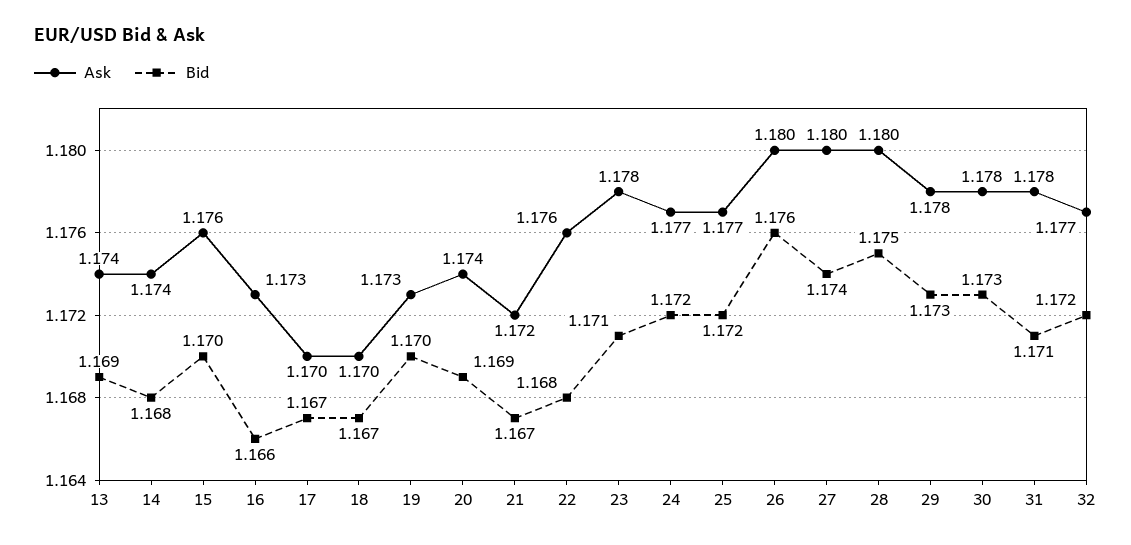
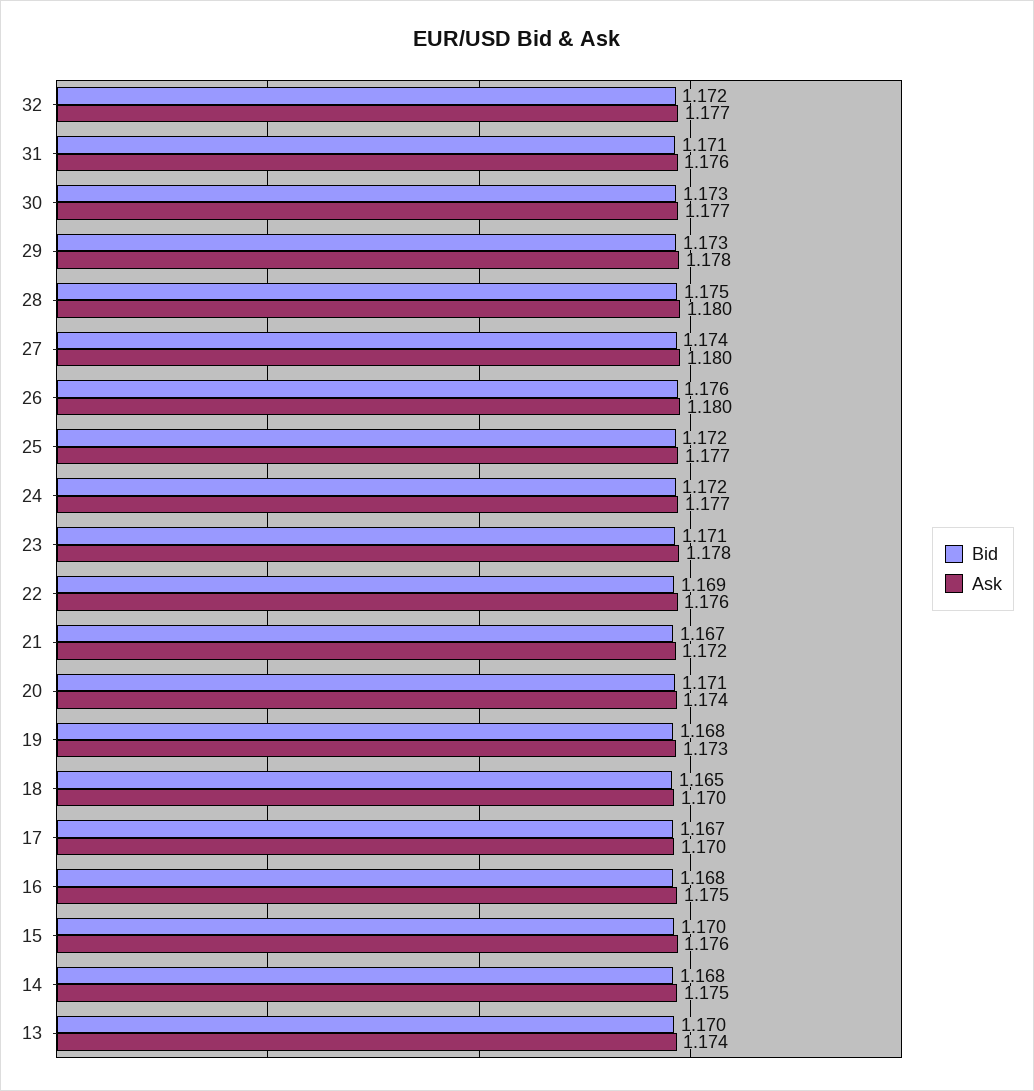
Bid, 13: 1.169 -> 1.17
Ask, 14: 1.174 -> 1.175
Ask, 16: 1.173 -> 1.175
Bid, 16: 1.166 -> 1.168
Bid, 18: 1.167 -> 1.165
Bid, 19: 1.17 -> 1.168
Bid, 20: 1.169 -> 1.171
Bid, 22: 1.168 -> 1.169
Ask, 30: 1.178 -> 1.177
Ask, 31: 1.178 -> 1.176

